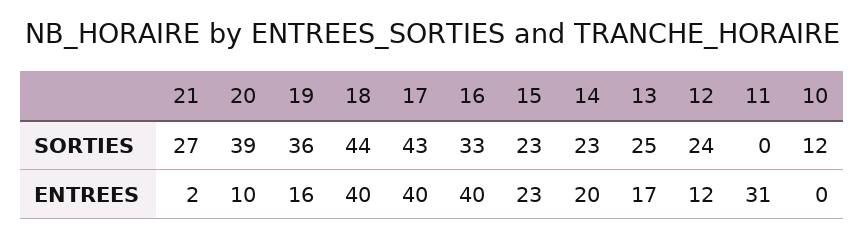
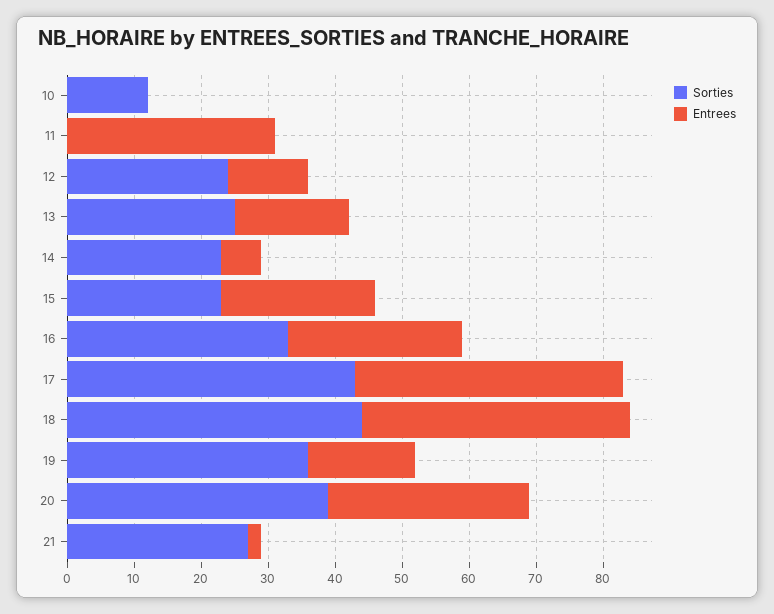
ENTREES, 20: 10 -> 30
ENTREES, 16: 40 -> 25
ENTREES, 14: 20 -> 5

